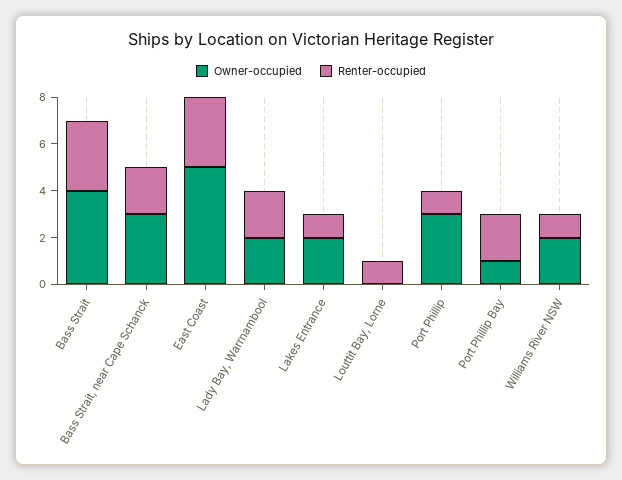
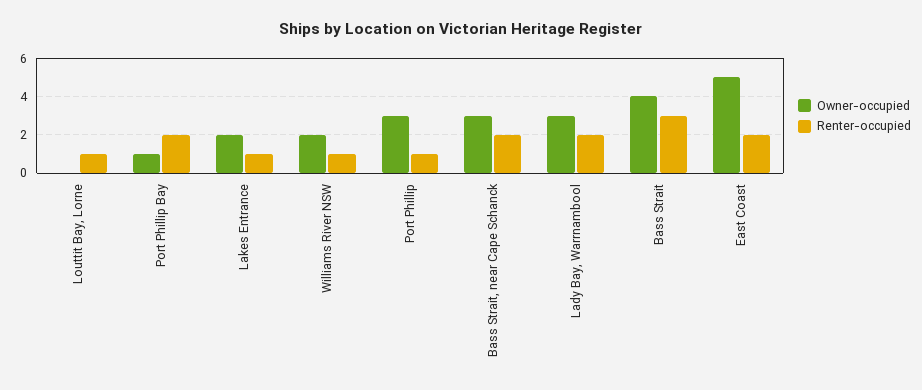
Renter-occupied, East Coast: 3 -> 2
Owner-occupied, Lady Bay, Warrnambool: 2 -> 3

